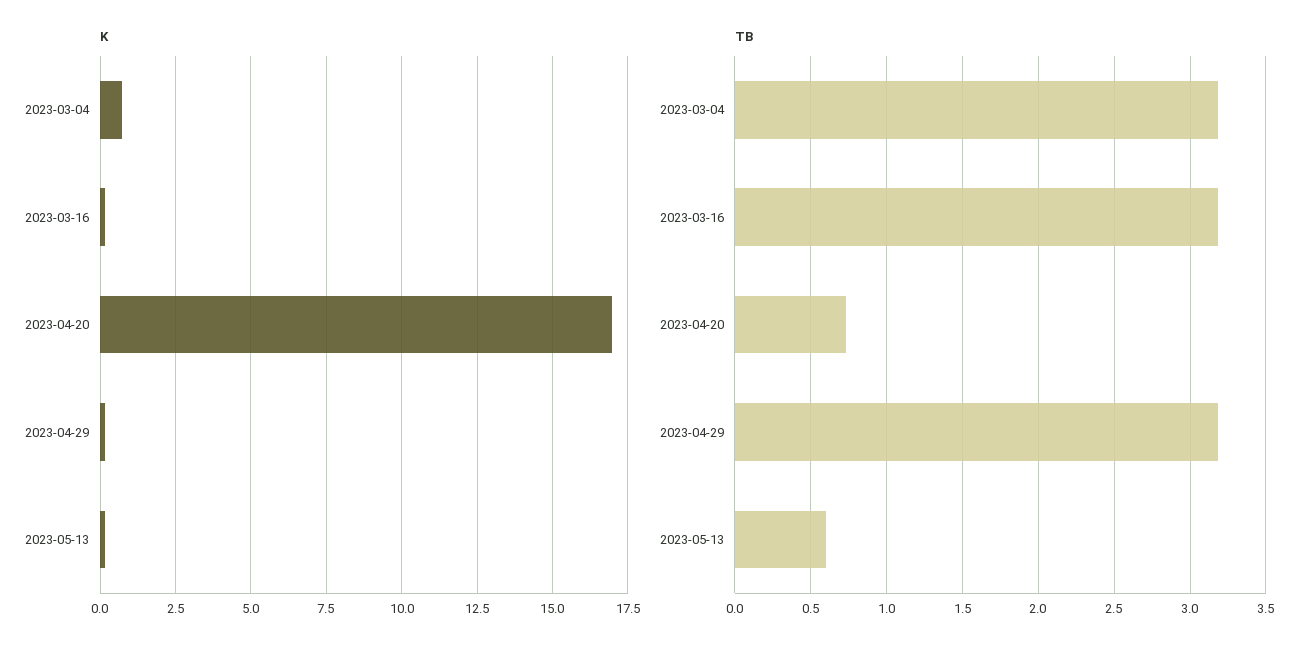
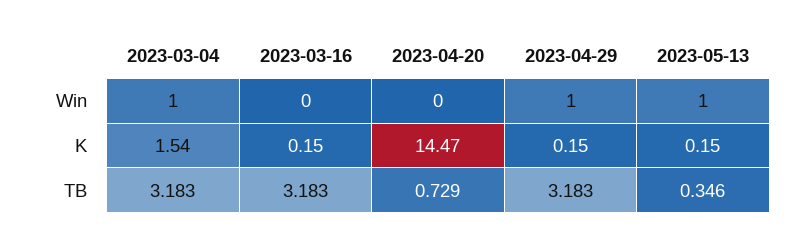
K, 2023-03-04: 0.75 -> 1.54
K, 2023-04-20: 17 -> 14.47
TB, 2023-05-13: 0.6 -> 0.346
Win, 2023-03-04: none -> 1
Win, 2023-03-16: none -> 0
Win, 2023-04-20: none -> 0
Win, 2023-04-29: none -> 1
Win, 2023-05-13: none -> 1

